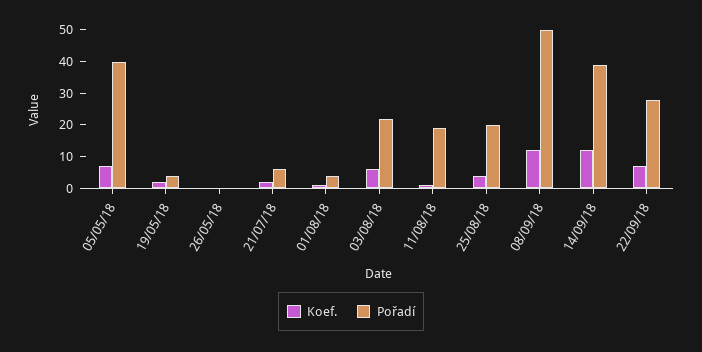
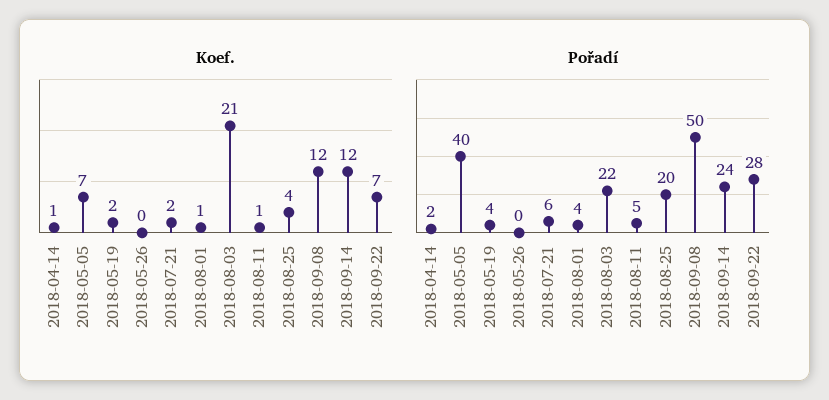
Koef., 03/08/18: 5 -> 21
Pořadí, 11/08/18: 20 -> 5
Pořadí, 14/09/18: 40 -> 24
Koef., 2018-04-14: none -> 1
Pořadí, 2018-04-14: none -> 2

